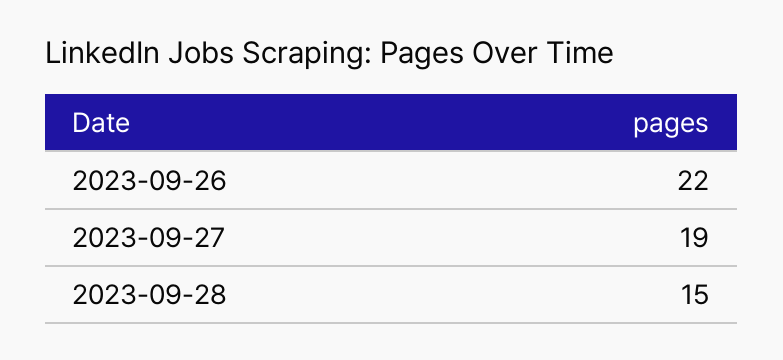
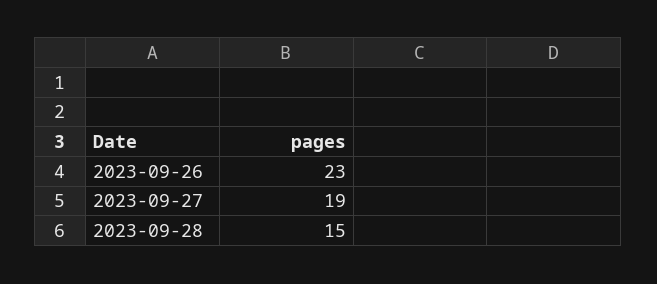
2023-09-26: 22 -> 23

